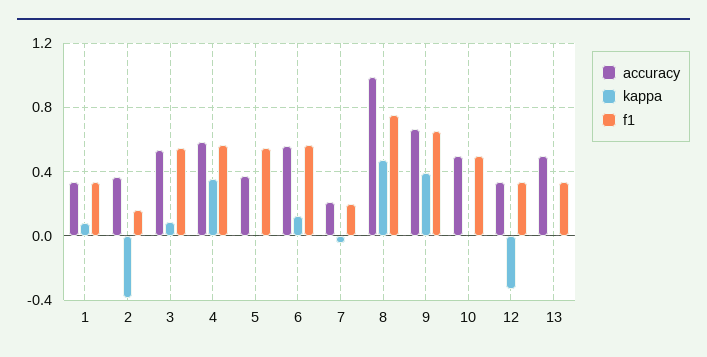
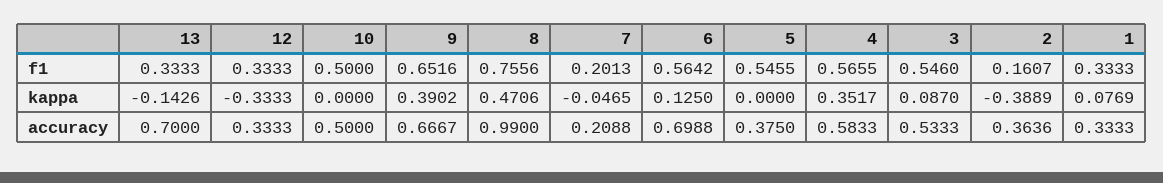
accuracy, 6: 0.55 -> 0.6988
accuracy, 13: 0.5 -> 0.7
kappa, 13: 0 -> -0.1426

